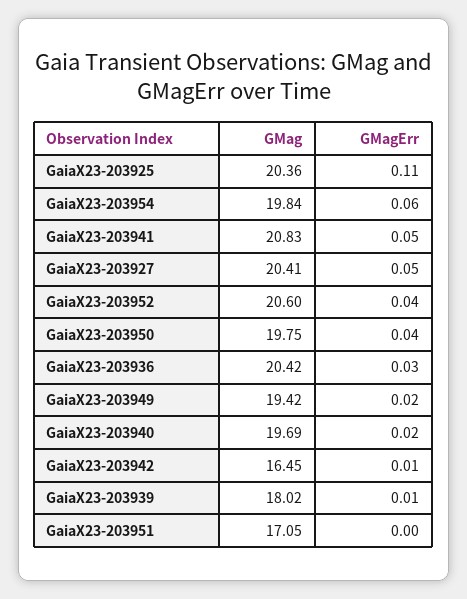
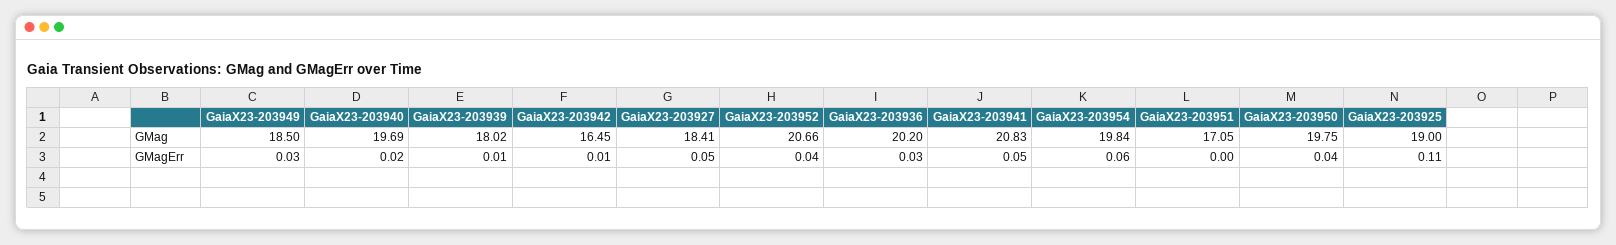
GMag, GaiaX23-203925: 20.36 -> 19
GMag, GaiaX23-203927: 20.41 -> 18.41
GMag, GaiaX23-203952: 20.6 -> 20.66
GMag, GaiaX23-203936: 20.42 -> 20.2
GMag, GaiaX23-203949: 19.42 -> 18.5
GMagErr, GaiaX23-203949: 0.02 -> 0.03

